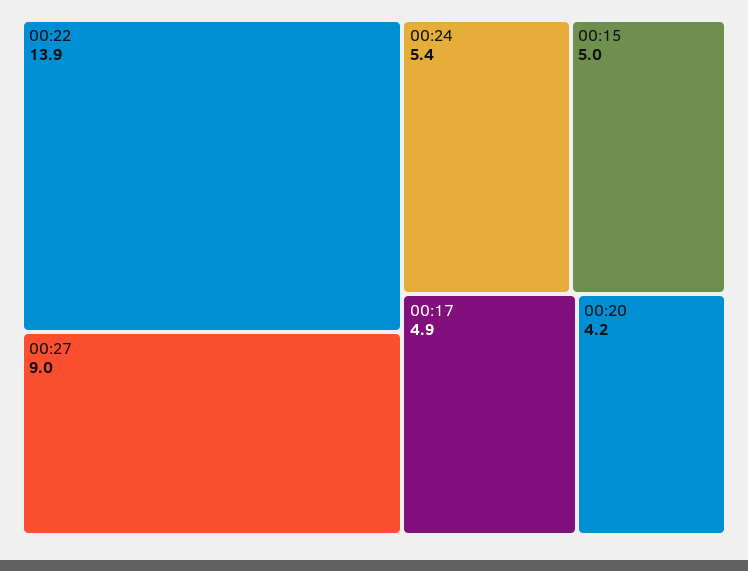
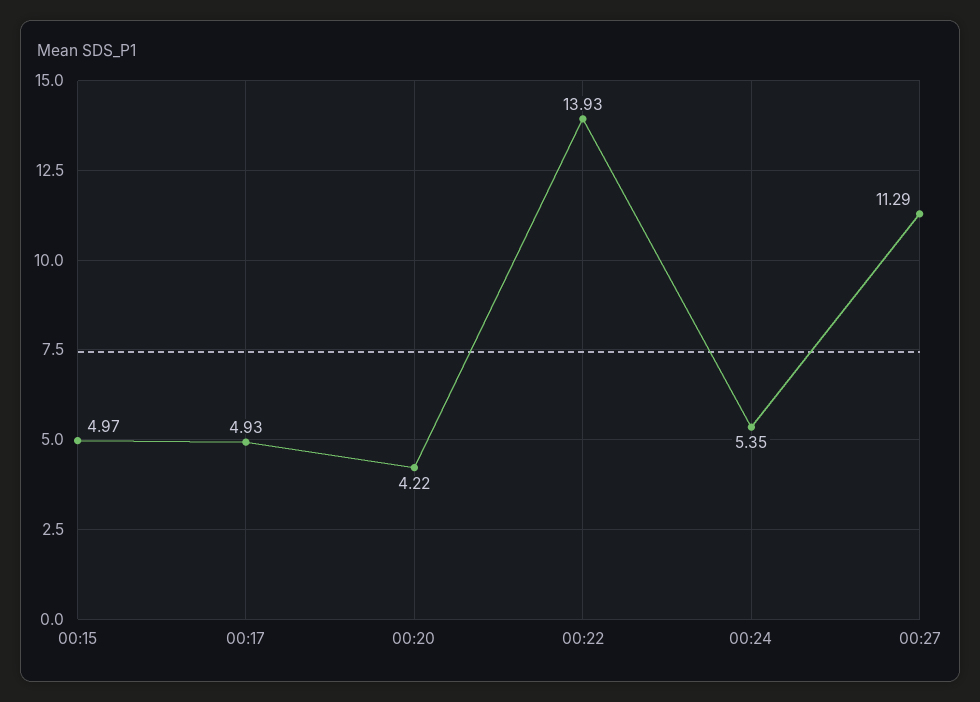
00:27: 9 -> 11.29

